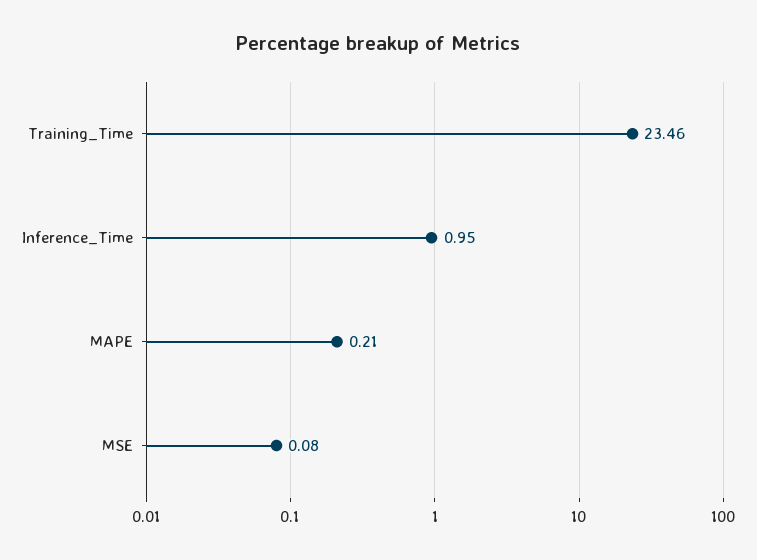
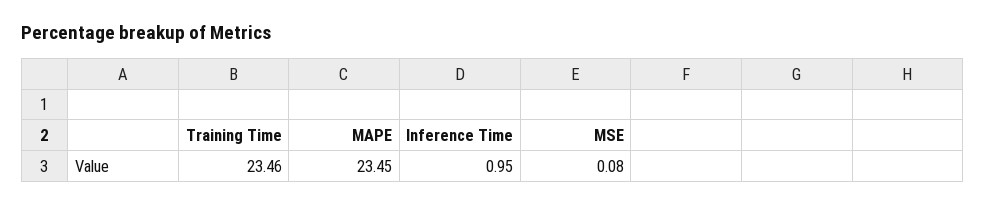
MAPE: 0.21 -> 23.45

